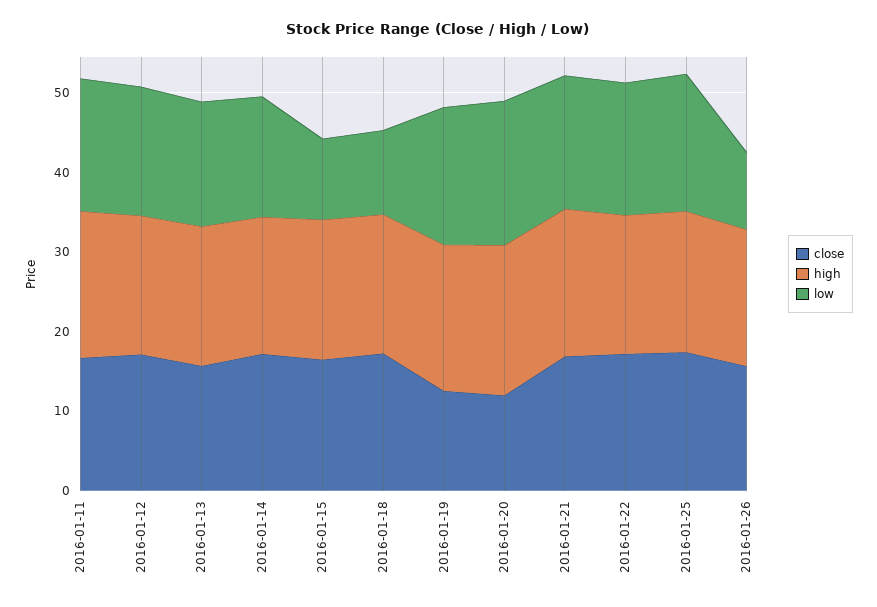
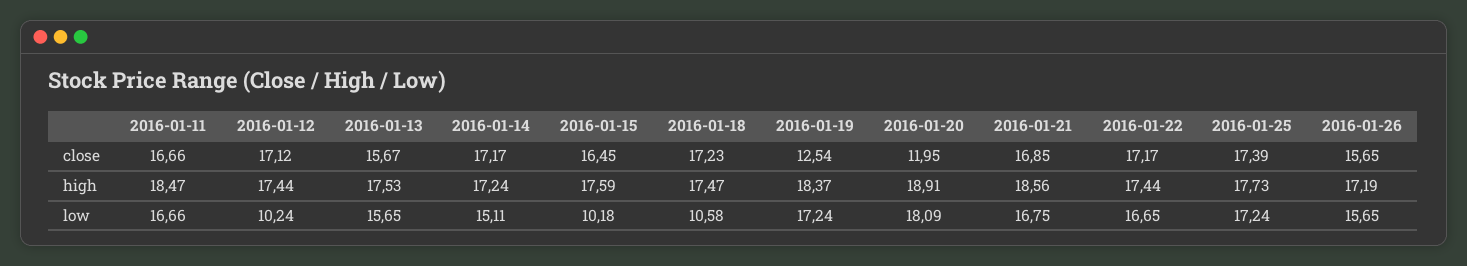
low, 2016-01-12: 16 -> 10.24
low, 2016-01-26: 10 -> 15.65

